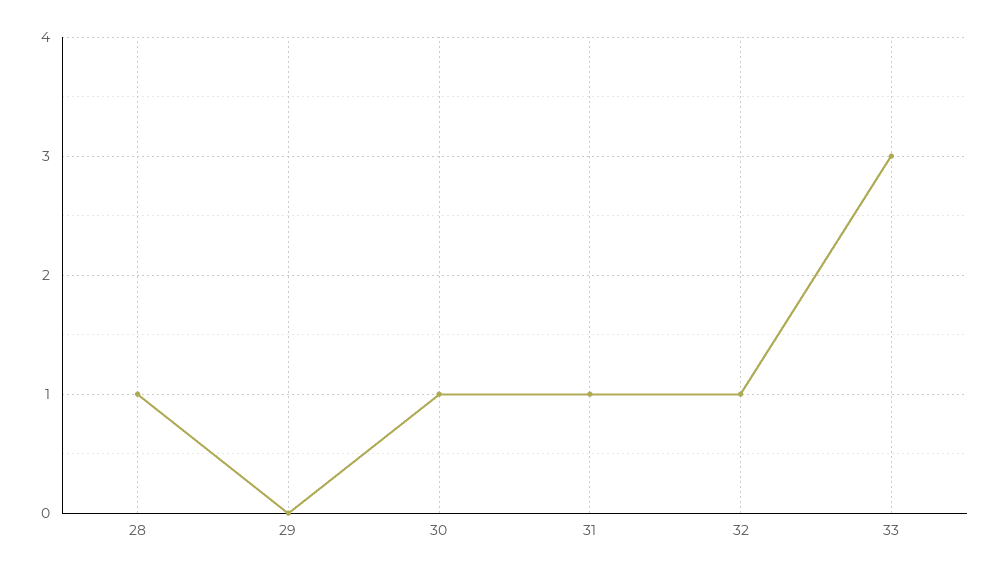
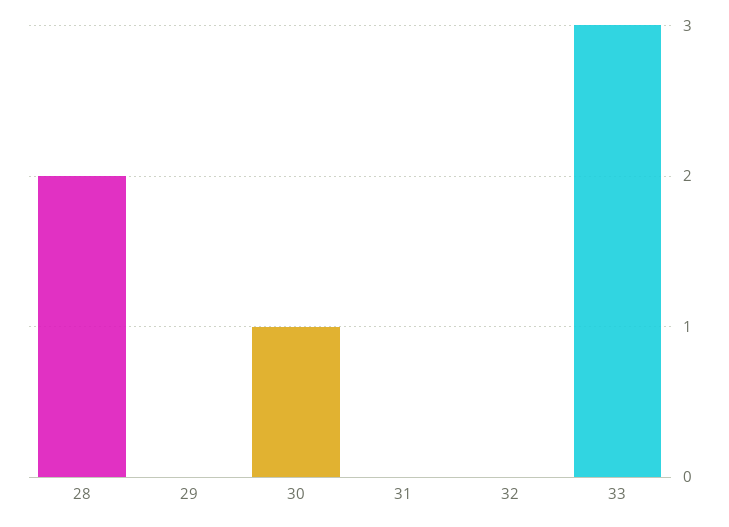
28: 1 -> 2
31: 1 -> 0
32: 1 -> 0

